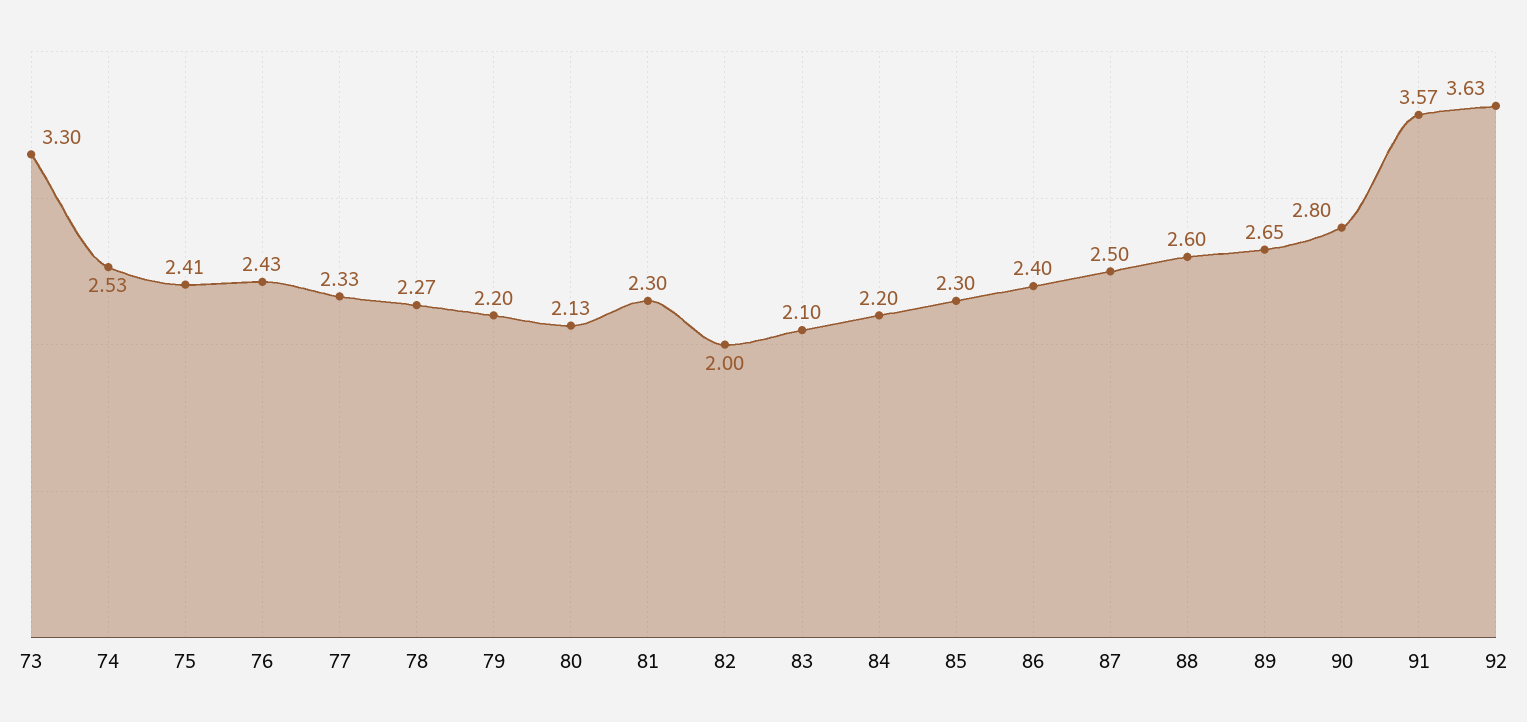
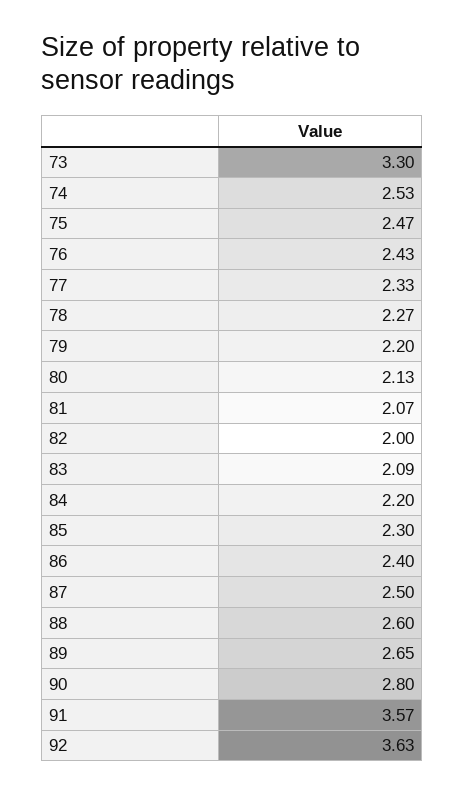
75: 2.41 -> 2.47
81: 2.3 -> 2.07
83: 2.1 -> 2.09

